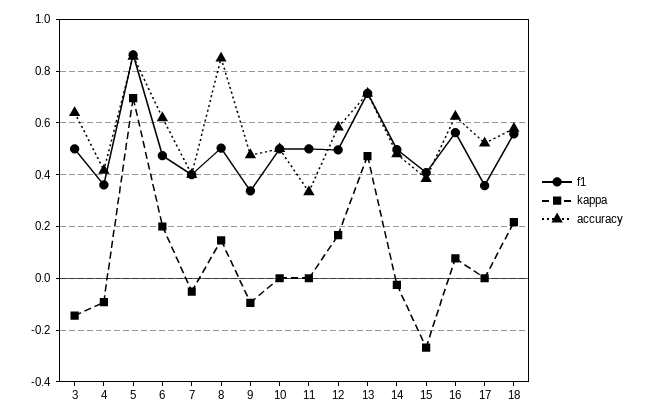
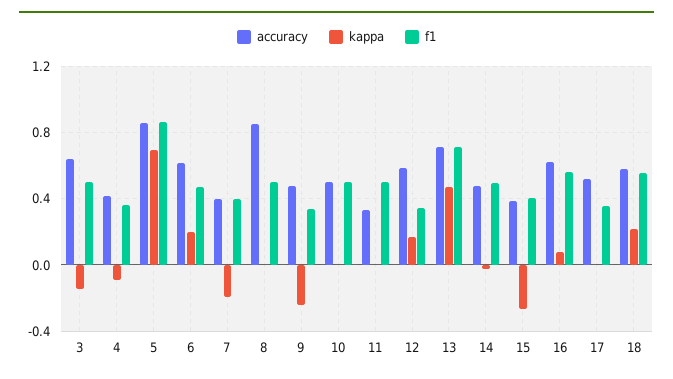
kappa, 7: -0.05 -> -0.2
kappa, 8: 0.15 -> 0
kappa, 9: -0.1 -> -0.25
f1, 12: 0.5 -> 0.35

